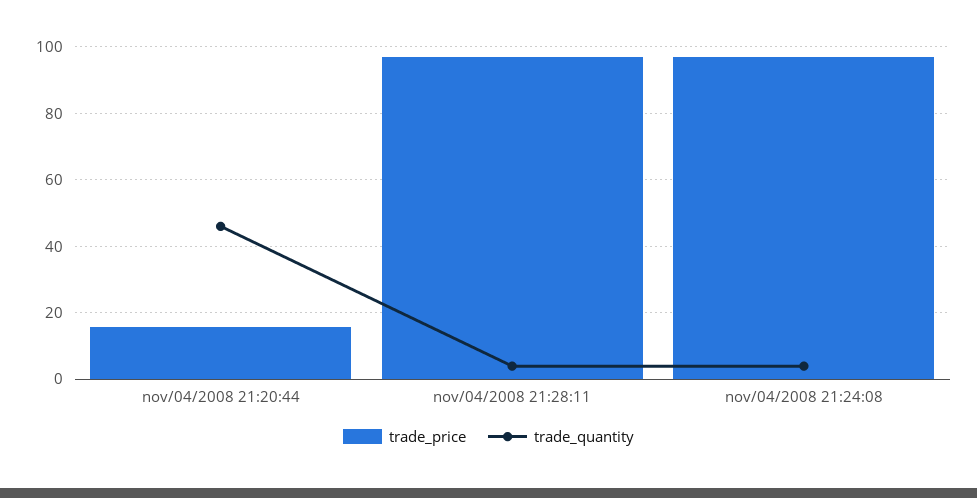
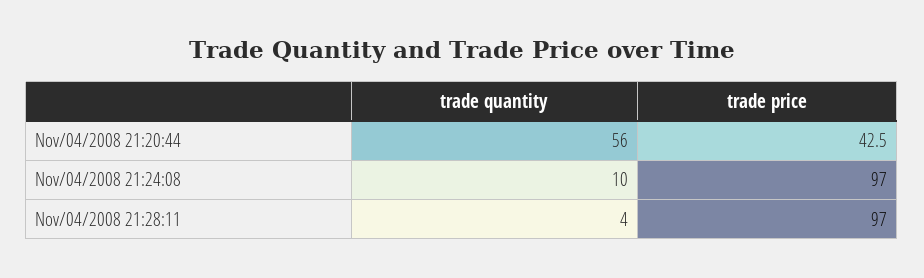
trade_price, nov/04/2008 21:20:44: 16 -> 42.5
trade_quantity, nov/04/2008 21:20:44: 46 -> 56
trade_quantity, nov/04/2008 21:24:08: 4 -> 10

